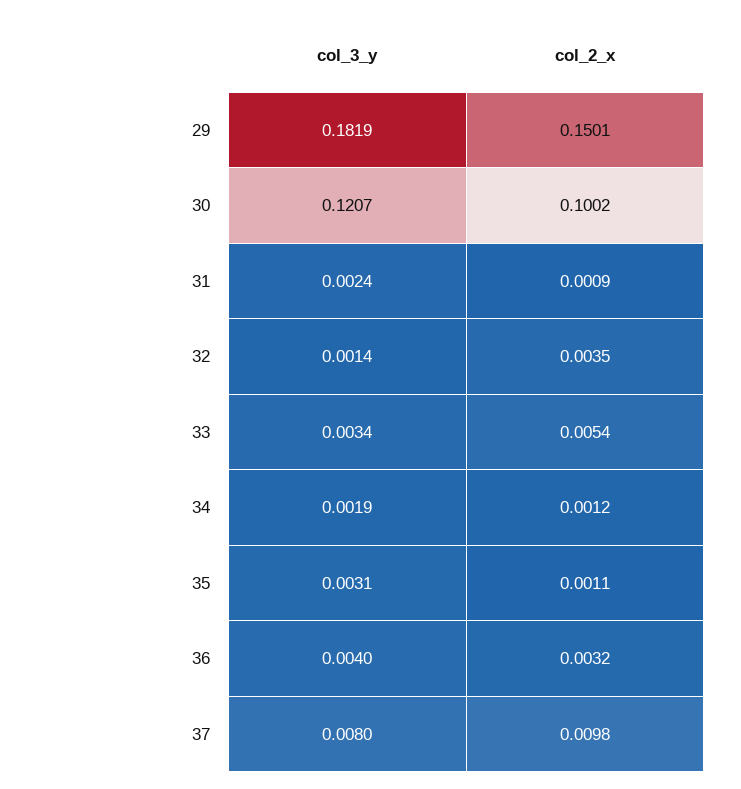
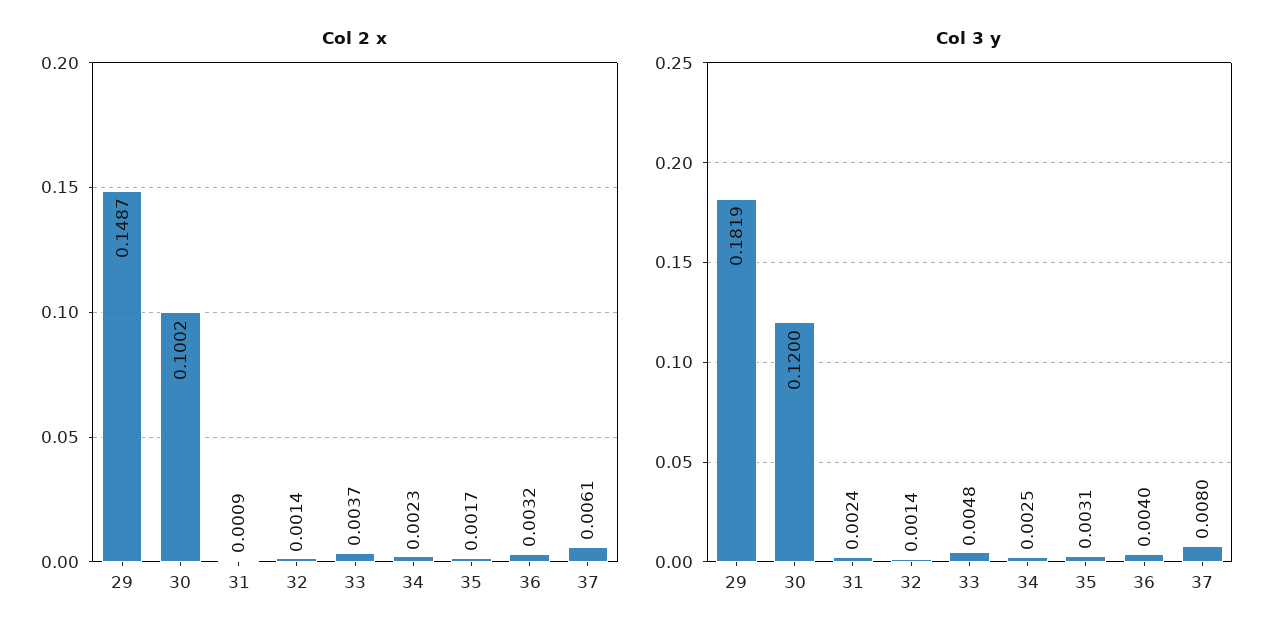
col_2_x, 29: 0.1501 -> 0.1487
col_3_y, 30: 0.1207 -> 0.12
col_2_x, 32: 0.0035 -> 0.0014
col_3_y, 33: 0.0034 -> 0.0048
col_2_x, 33: 0.0054 -> 0.0037
col_3_y, 34: 0.0019 -> 0.0025
col_2_x, 34: 0.0012 -> 0.0023
col_2_x, 35: 0.0011 -> 0.0017
col_2_x, 37: 0.0098 -> 0.0061

